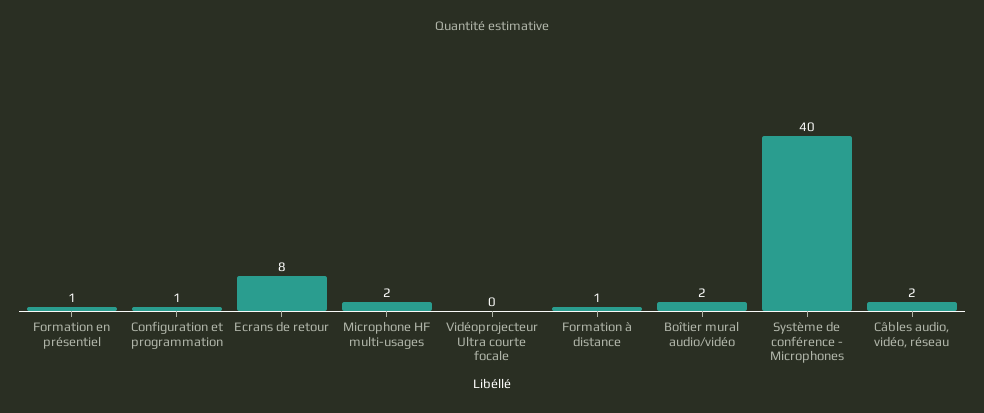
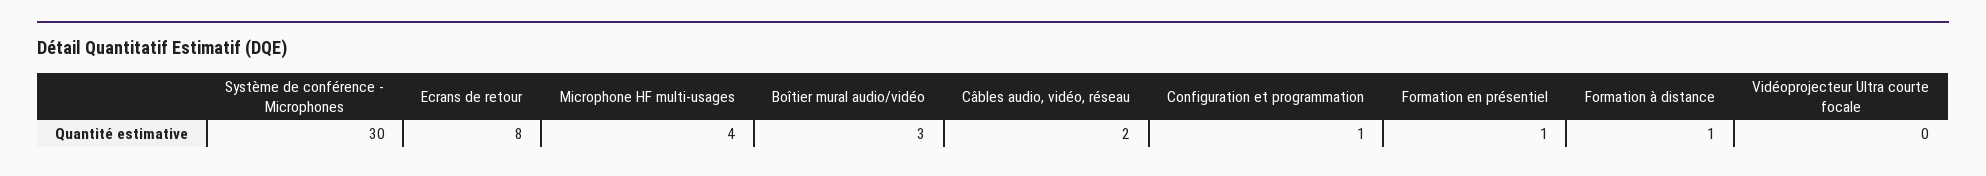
Microphone HF multi-usages: 2 -> 4
Boîtier mural audio/vidéo: 2 -> 3
Système de conférence - Microphones: 40 -> 30

